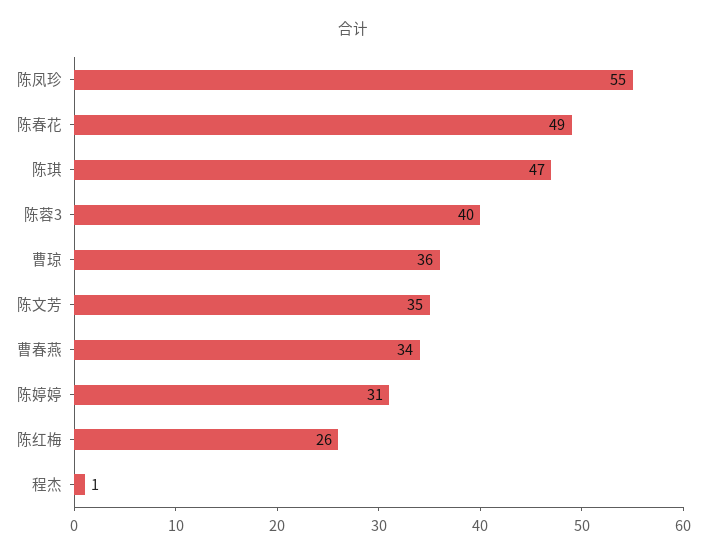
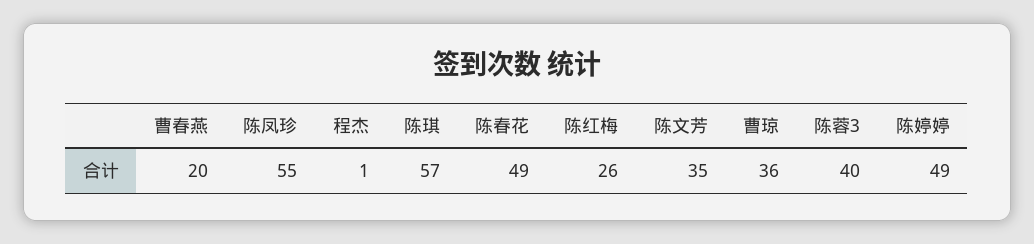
陈琪: 47 -> 57
曹春燕: 34 -> 20
陈婷婷: 31 -> 49

